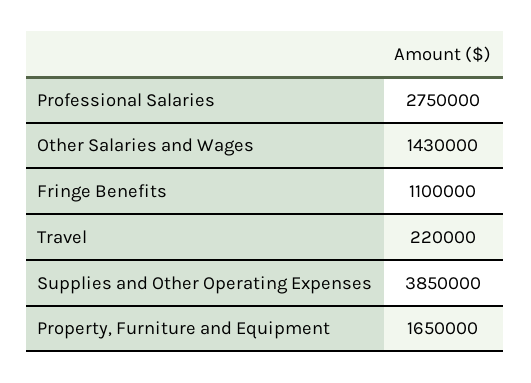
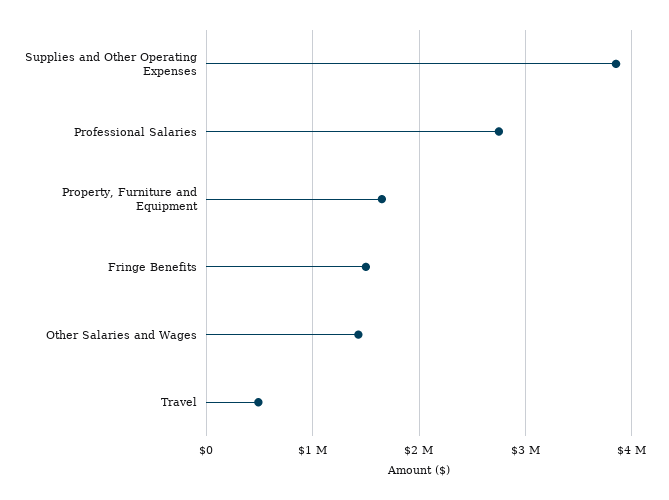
Fringe Benefits: 1100000 -> 1500000
Travel: 220000 -> 500000

